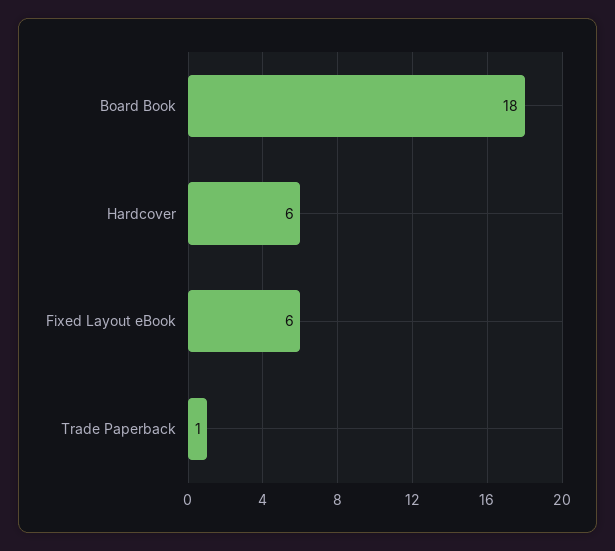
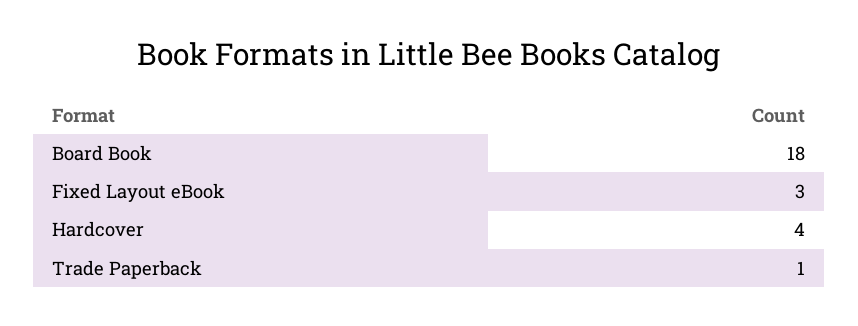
Hardcover: 6 -> 4
Fixed Layout eBook: 6 -> 3

